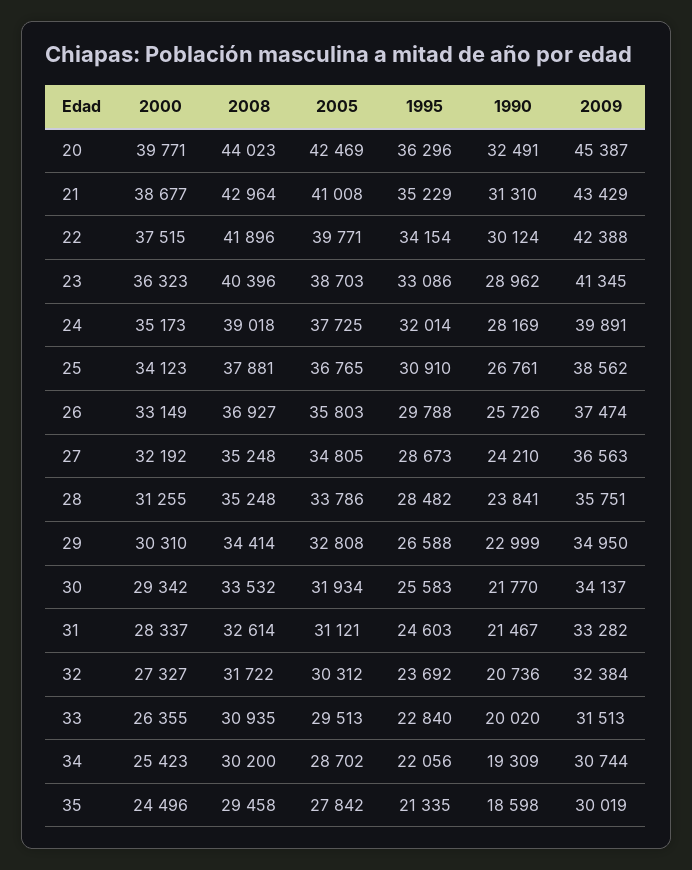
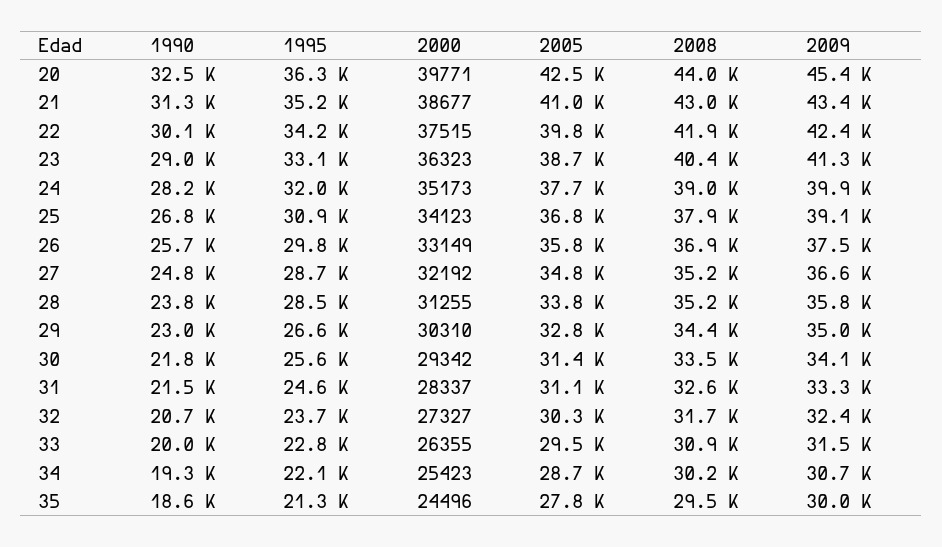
2009, 25: 38562 -> 39100
1990, 27: 24210 -> 24800
2005, 30: 31934 -> 31400

